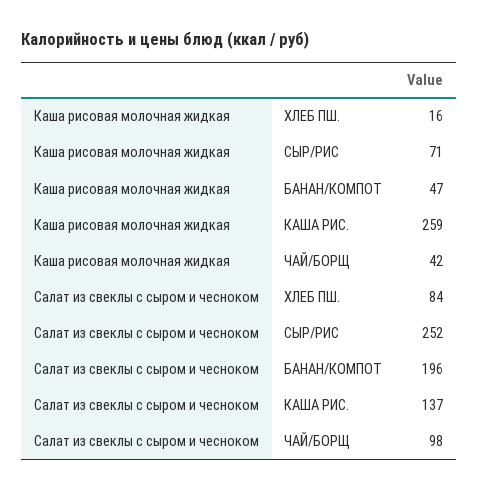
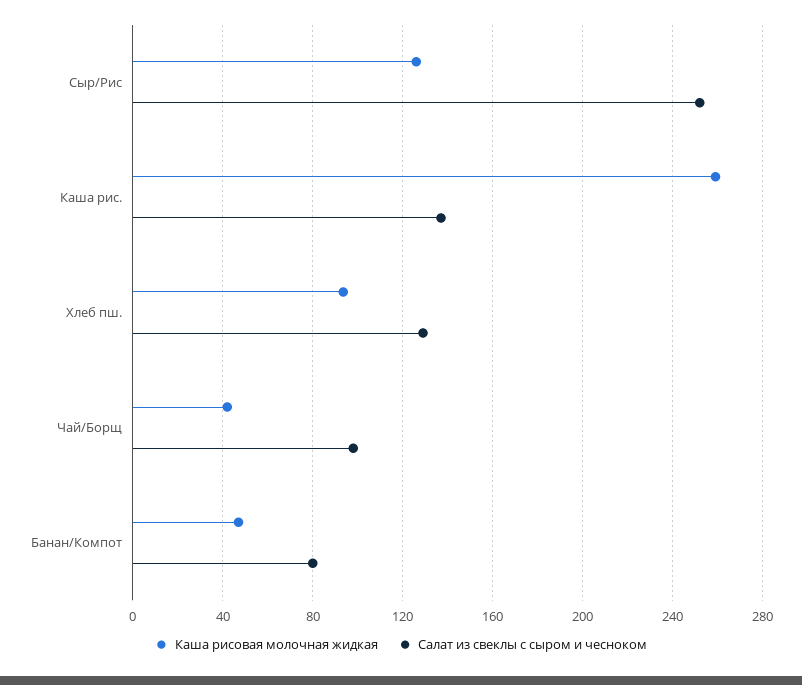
Каша рисовая молочная жидкая, ХЛЕБ ПШ.: 16 -> 95
Каша рисовая молочная жидкая, СЫР/РИС: 71 -> 125
Салат из свеклы с сыром и чесноком, ХЛЕБ ПШ.: 84 -> 130
Салат из свеклы с сыром и чесноком, БАНАН/КОМПОТ: 196 -> 80

